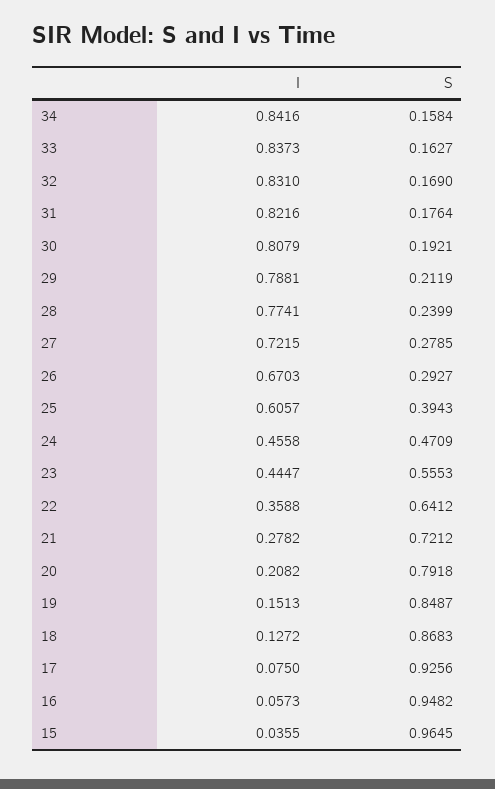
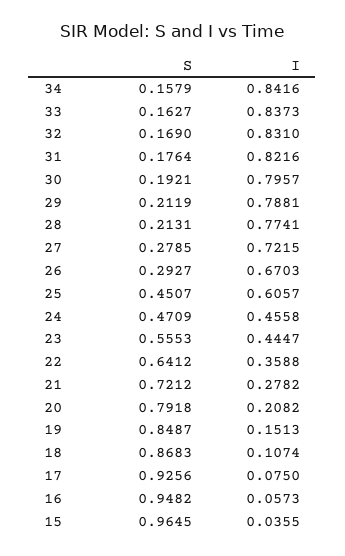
S, 34: 0.1584 -> 0.1579
I, 30: 0.8079 -> 0.7957
S, 28: 0.2399 -> 0.2131
S, 25: 0.3943 -> 0.4507
I, 18: 0.1272 -> 0.1074

